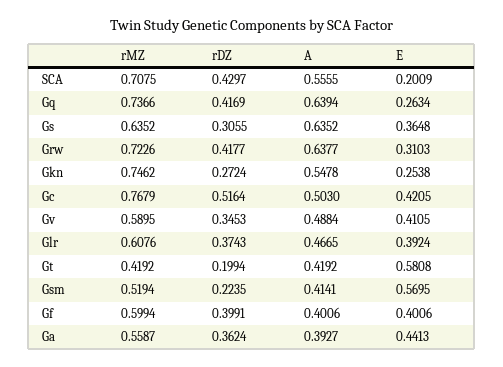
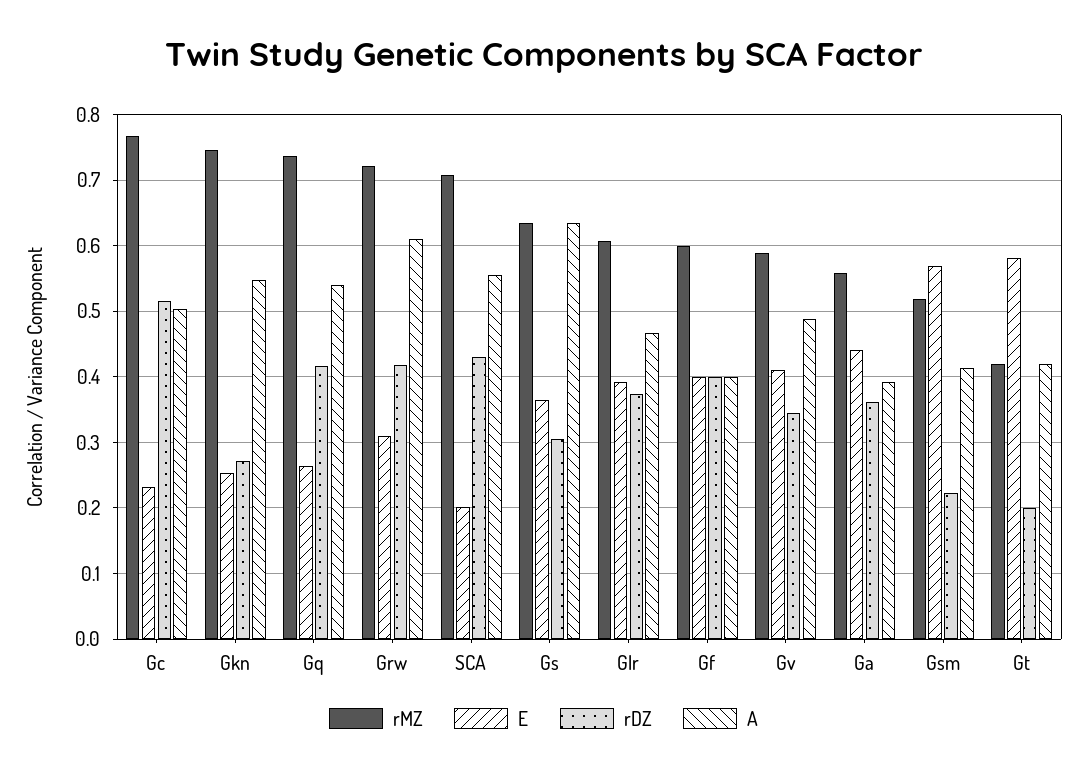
A, Gq: 0.6394 -> 0.54
A, Grw: 0.6377 -> 0.61
E, Gc: 0.4205 -> 0.23

